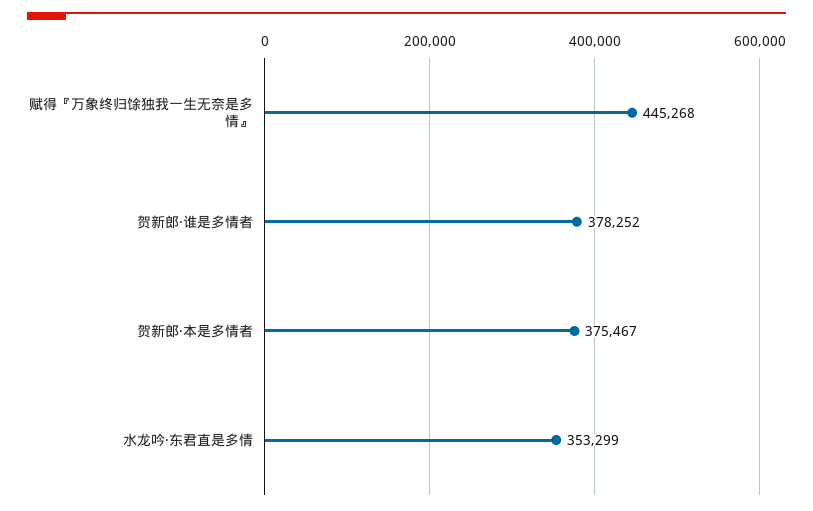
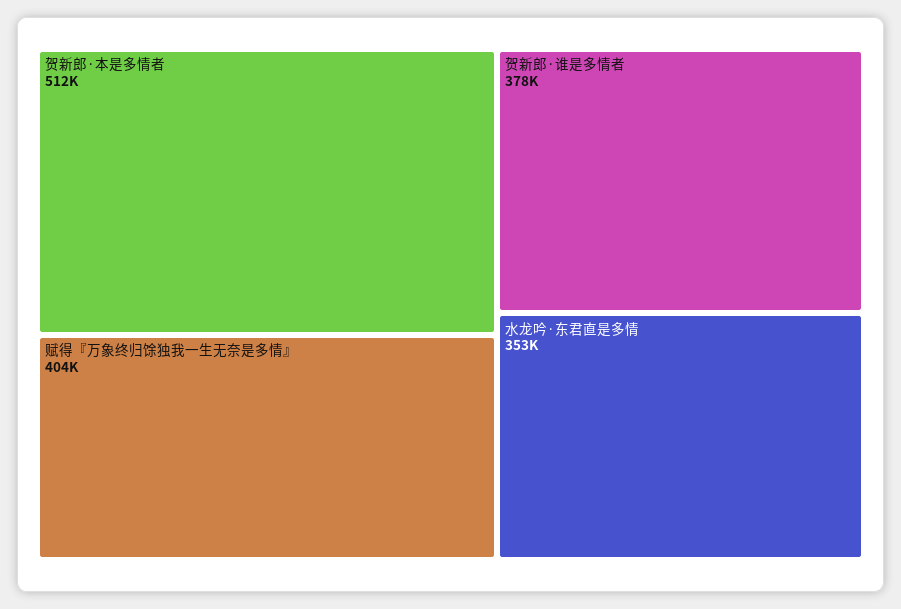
赋得『万象终归馀独我一生无奈是多情』: 445268 -> 404000
贺新郎·本是多情者: 375467 -> 512000

